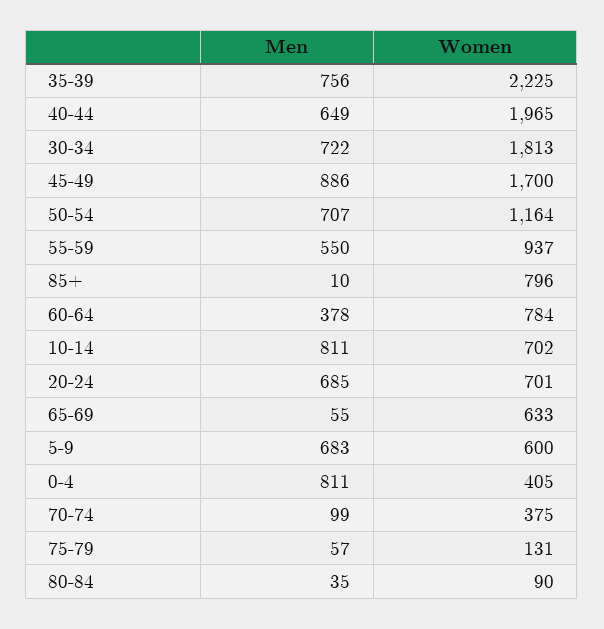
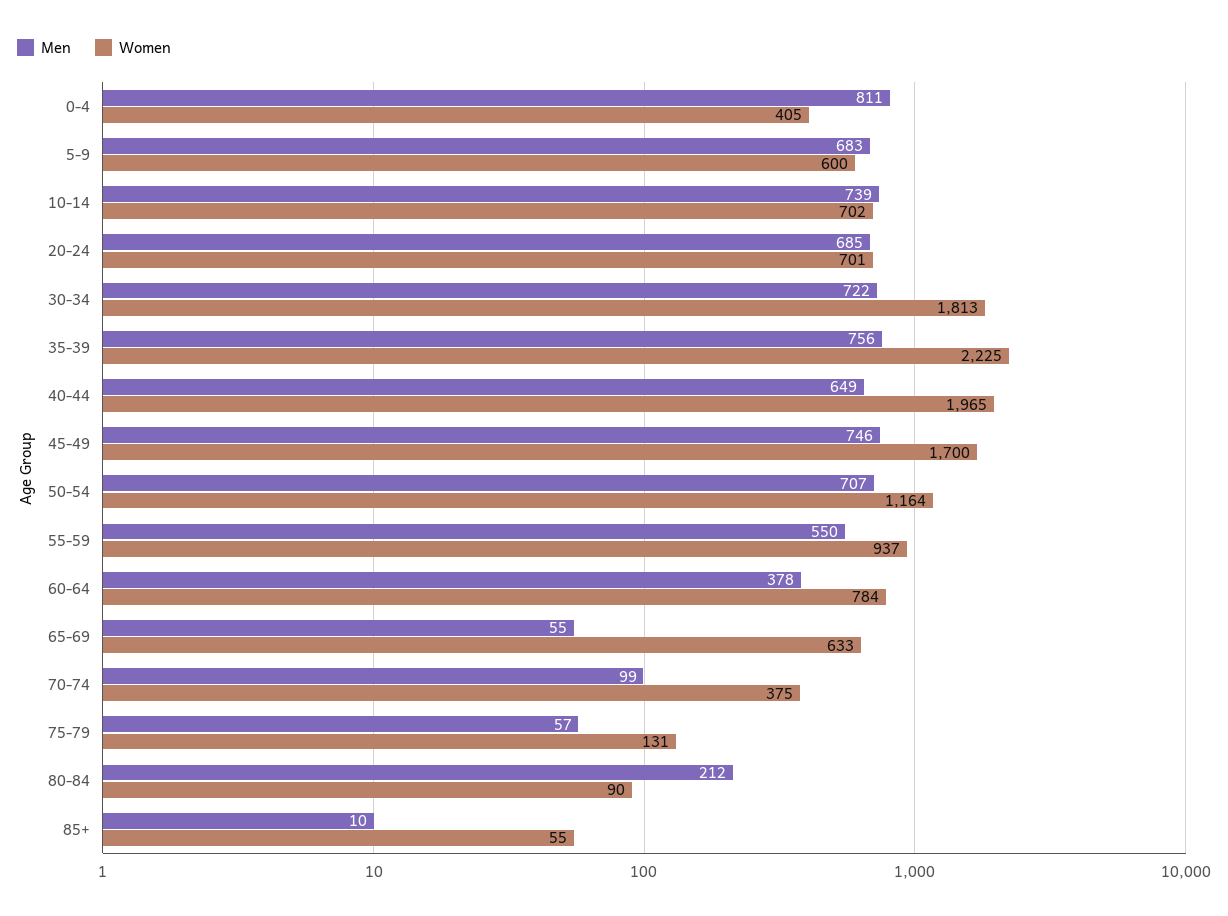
Men, 45-49: 886 -> 746
Women, 85+: 796 -> 55
Men, 10-14: 811 -> 739
Men, 80-84: 35 -> 212

